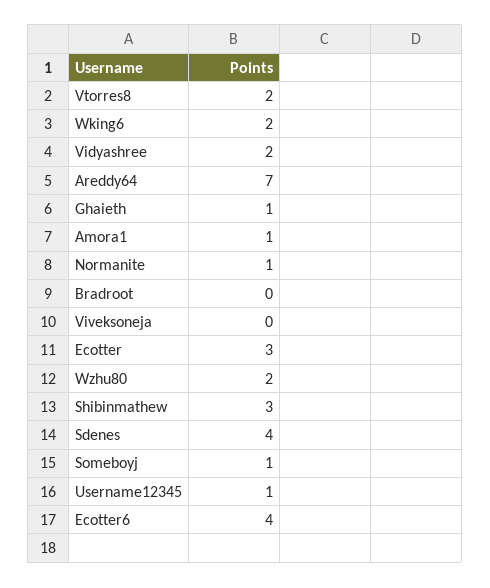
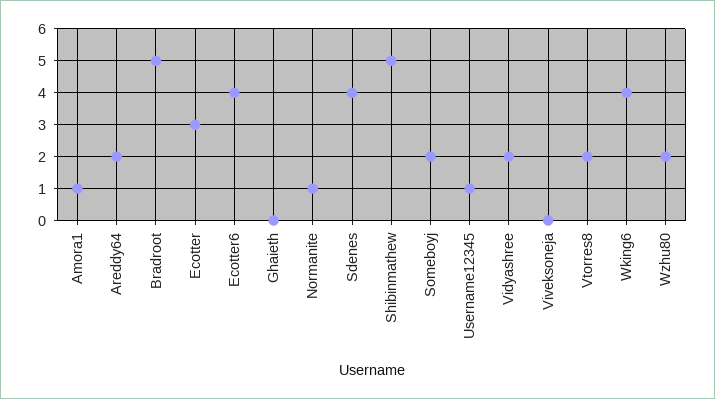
Wking6: 2 -> 4
Areddy64: 7 -> 2
Ghaieth: 1 -> 0
Bradroot: 0 -> 5
Shibinmathew: 3 -> 5
Someboyj: 1 -> 2

